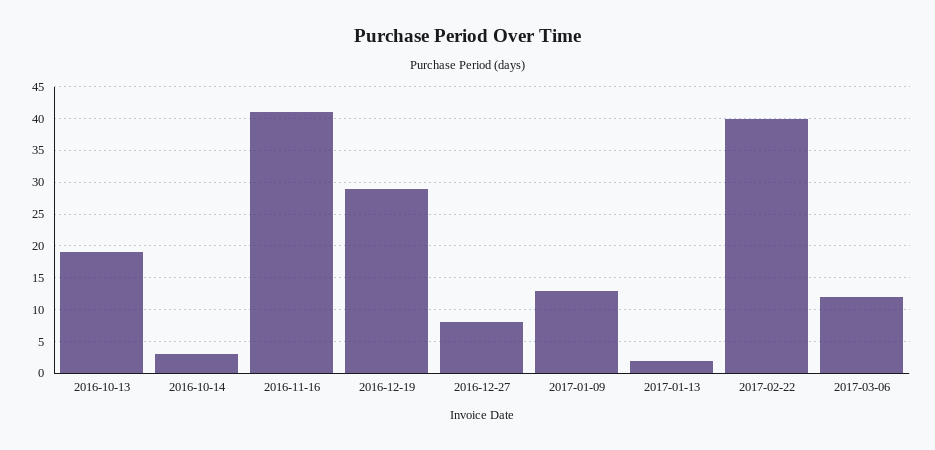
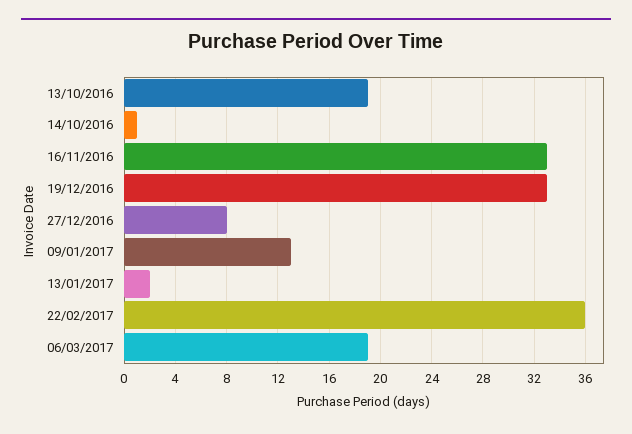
2016-10-14: 3 -> 1
2016-11-16: 41 -> 33
2016-12-19: 29 -> 33
2017-02-22: 40 -> 36
2017-03-06: 12 -> 19

